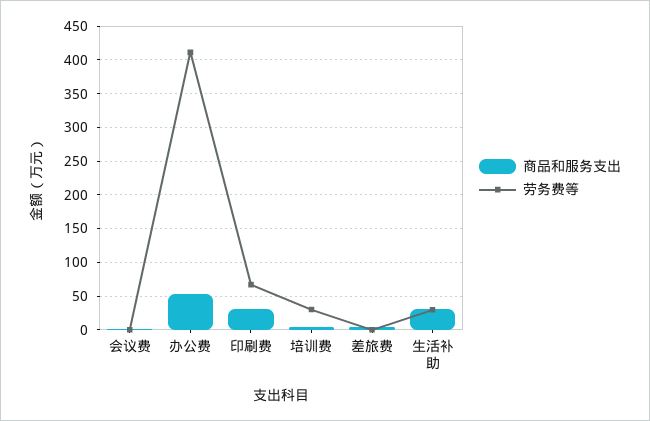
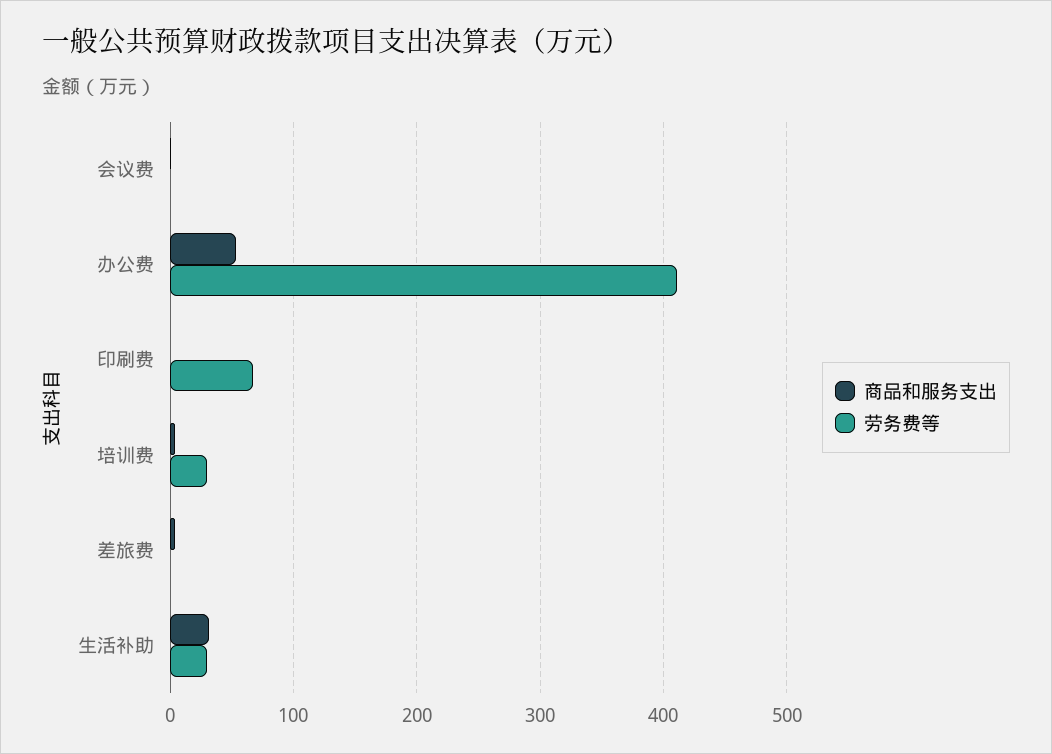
商品和服务支出, 印刷费: 30 -> 0

